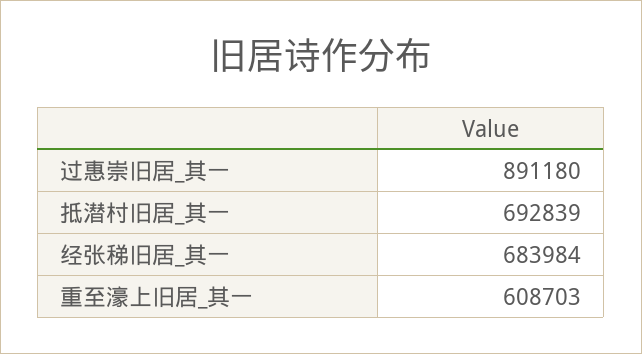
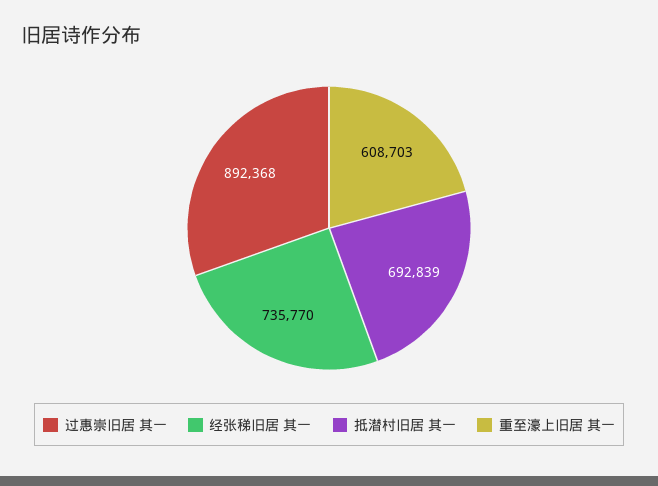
过惠崇旧居_其一: 891180 -> 892368
经张稊旧居_其一: 683984 -> 735770

